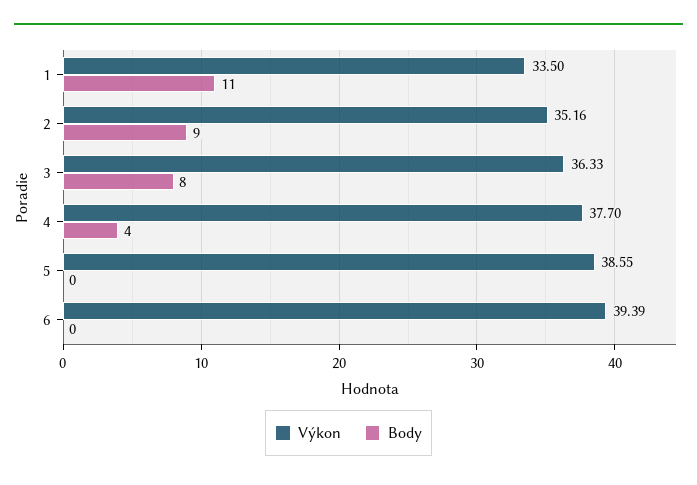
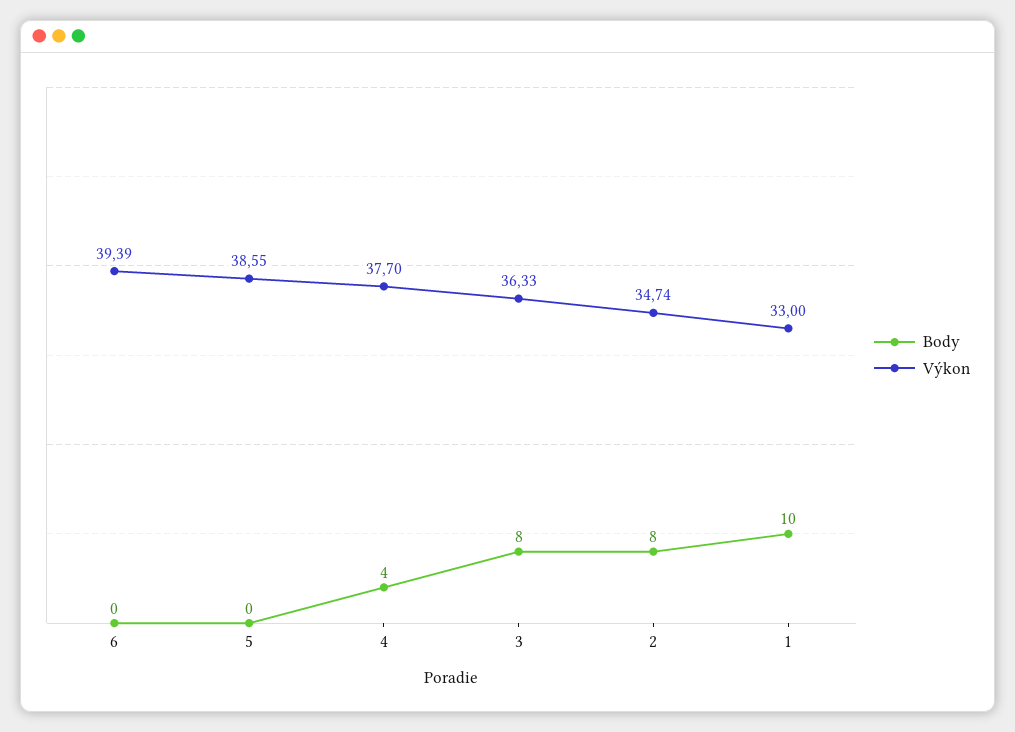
Výkon, 1: 33.5 -> 33
Body, 1: 11 -> 10
Výkon, 2: 35.16 -> 34.74
Body, 2: 9 -> 8

